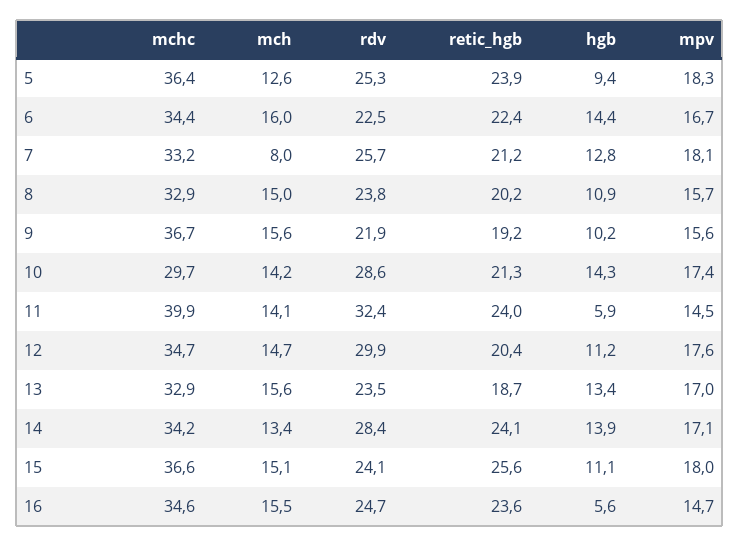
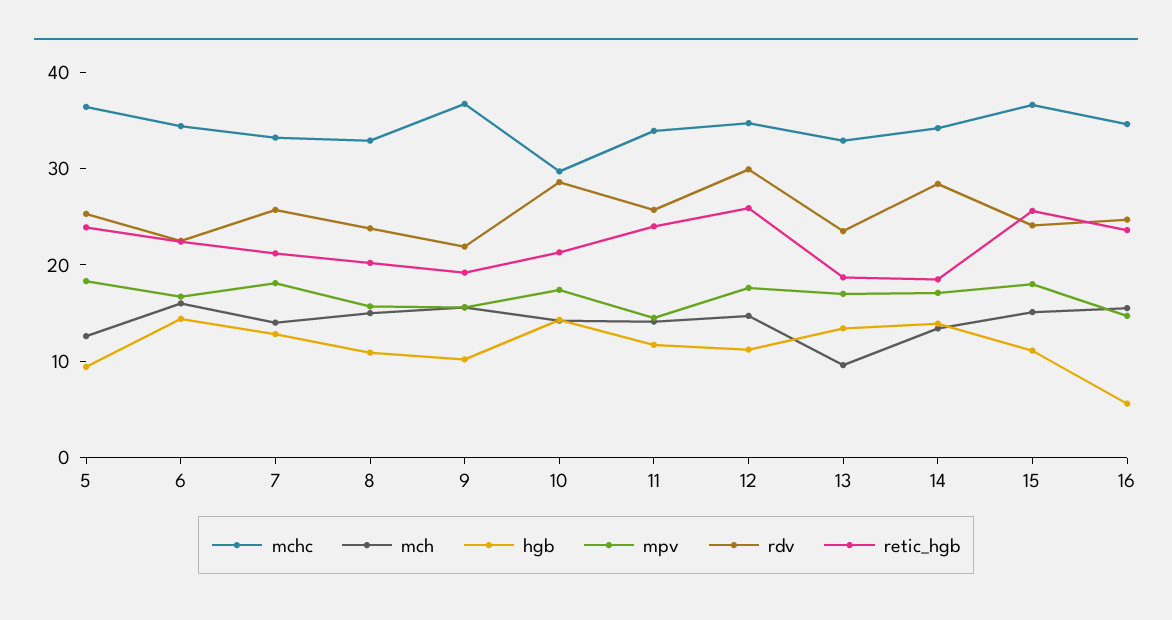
mch, 7: 8 -> 14
mchc, 11: 39.9 -> 34
rdv, 11: 32.4 -> 26
hgb, 11: 5.9 -> 12
retic_hgb, 12: 20.4 -> 26
mch, 13: 15.6 -> 10
retic_hgb, 14: 24.1 -> 18

